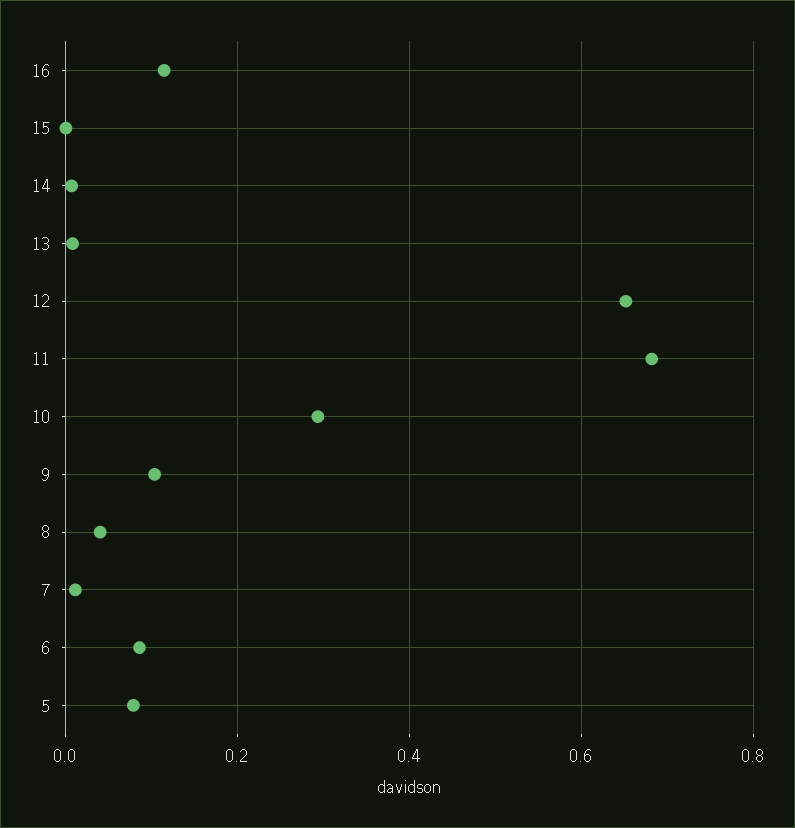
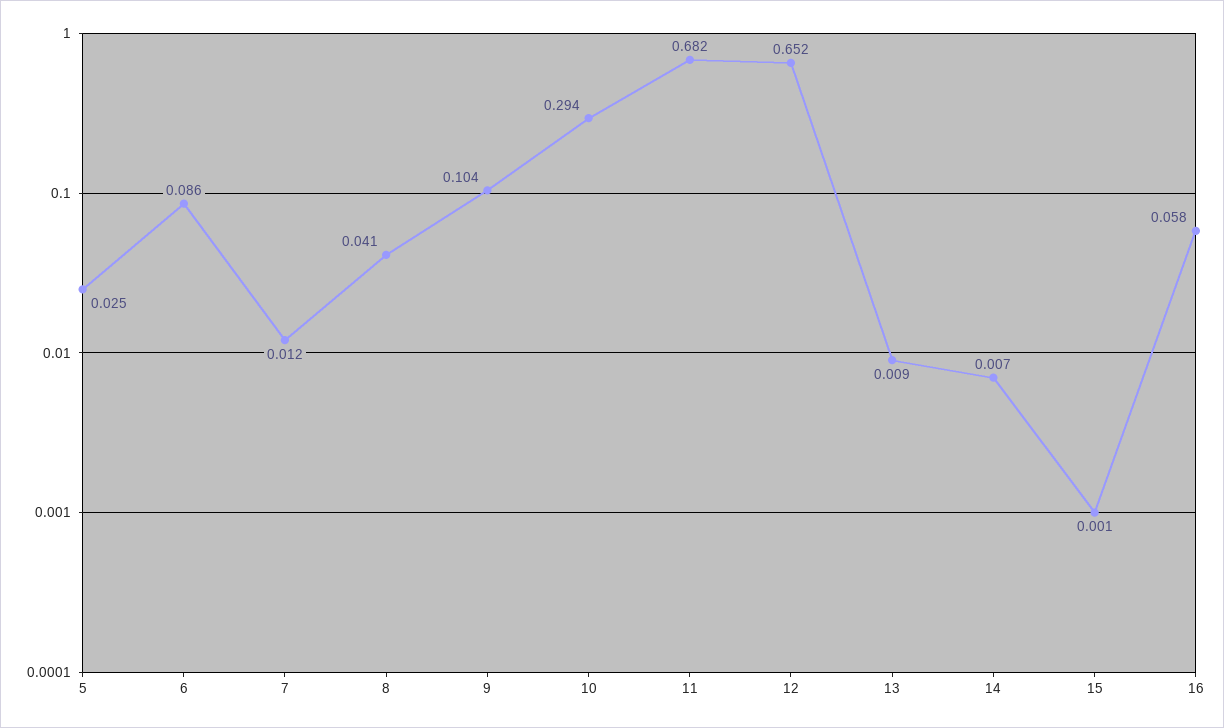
16: 0.12 -> 0.058
5: 0.08 -> 0.025

